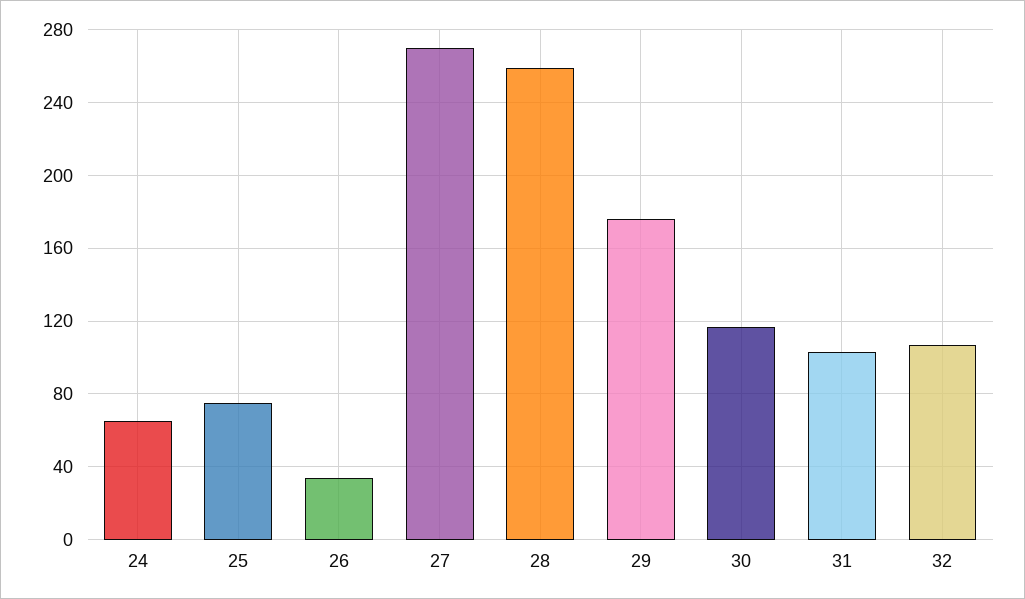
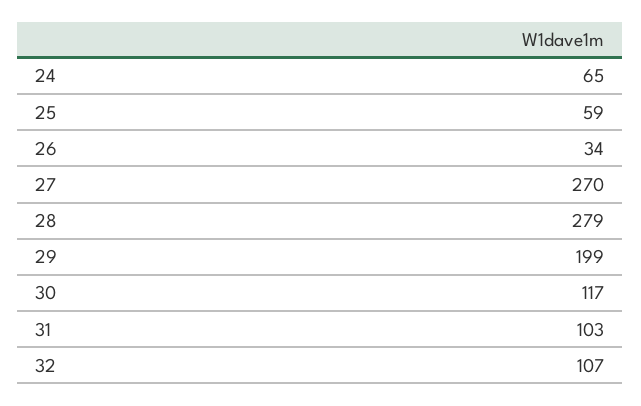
25: 75 -> 59
28: 260 -> 279
29: 175 -> 199

